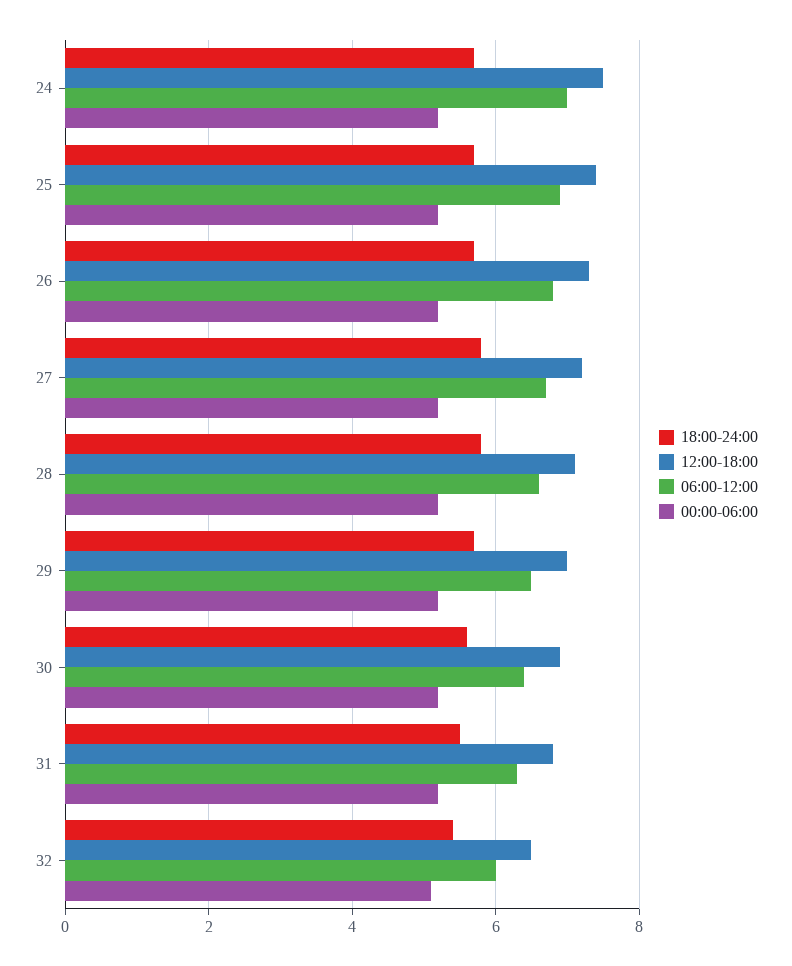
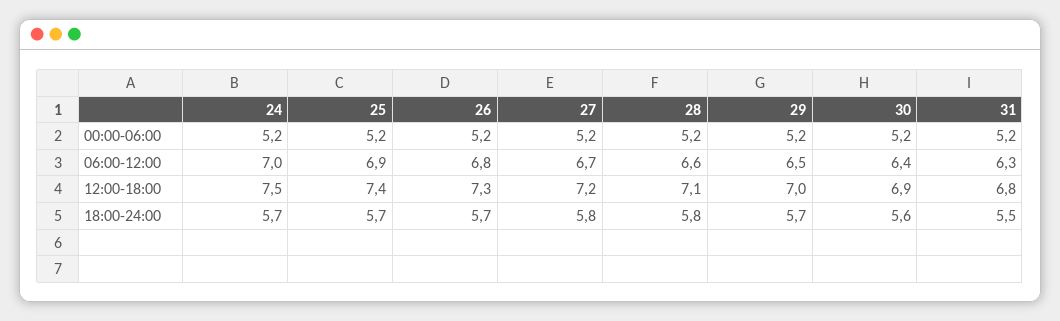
18:00-24:00, 32: 5.5 -> none
12:00-18:00, 32: 6.5 -> none
06:00-12:00, 32: 6 -> none
00:00-06:00, 32: 5 -> none

